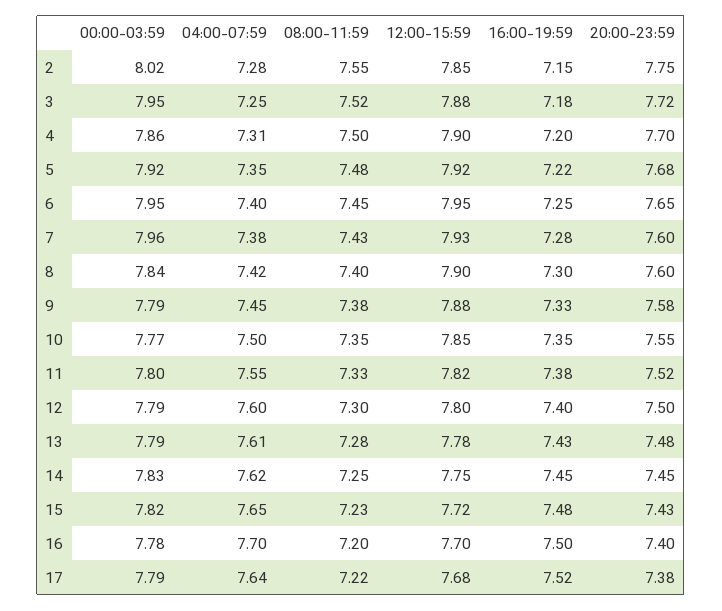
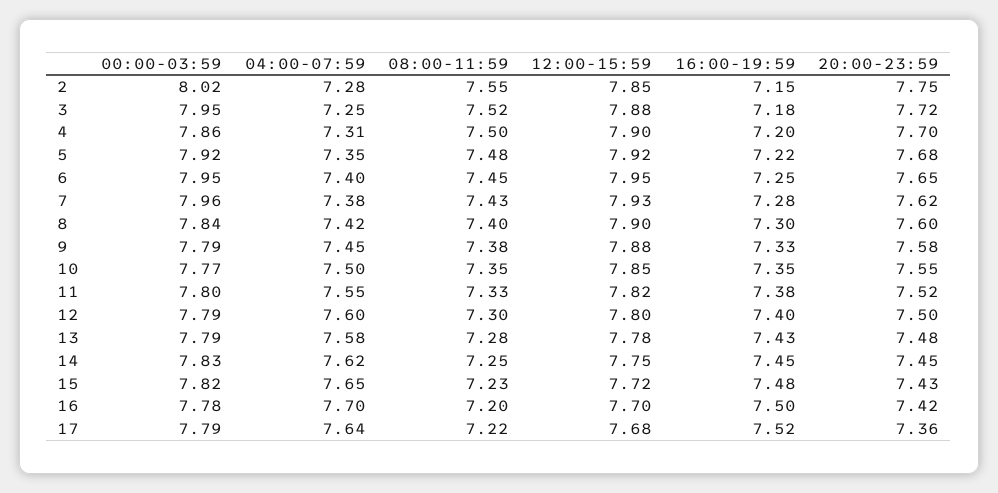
20:00-23:59, 7: 7.6 -> 7.62
04:00-07:59, 13: 7.61 -> 7.58
20:00-23:59, 16: 7.4 -> 7.42
20:00-23:59, 17: 7.38 -> 7.36

